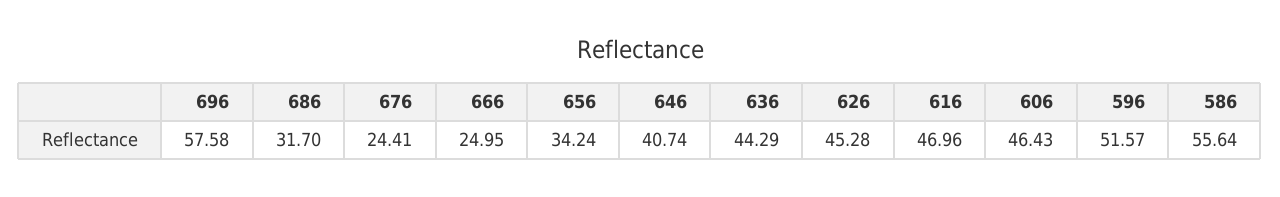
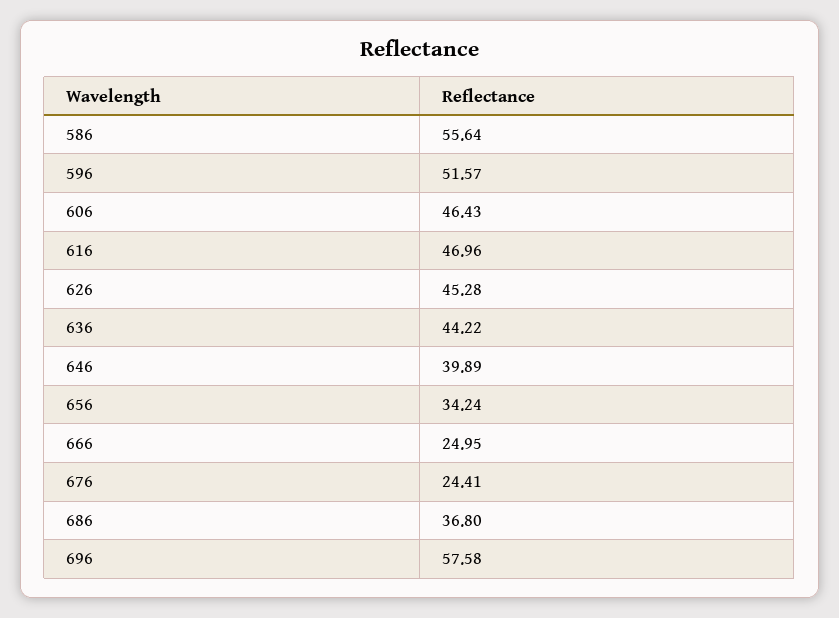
686: 31.7 -> 36.8
646: 40.74 -> 39.89
636: 44.29 -> 44.22

